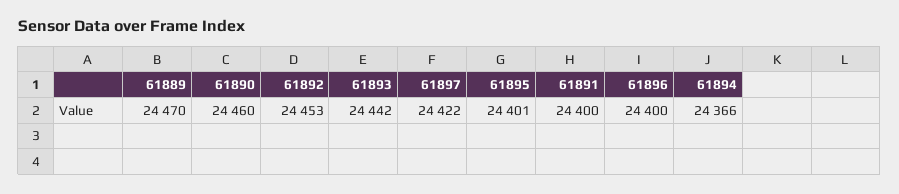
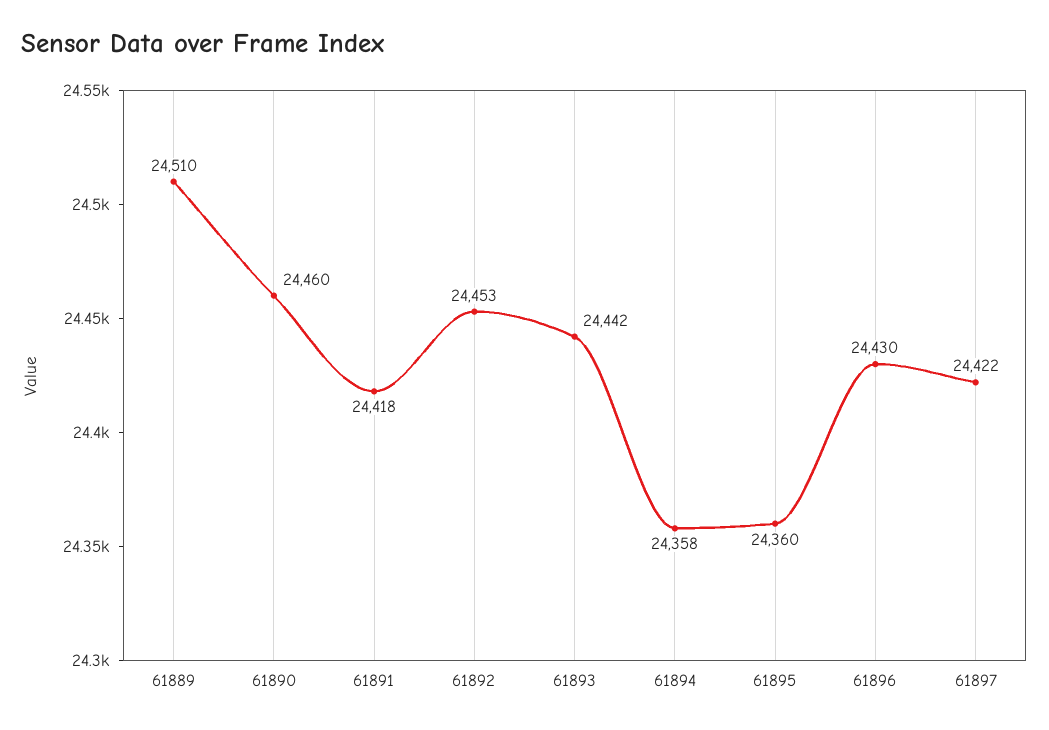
61889: 24470 -> 24510
61895: 24401 -> 24360
61891: 24400 -> 24418
61896: 24400 -> 24430
61894: 24366 -> 24358

